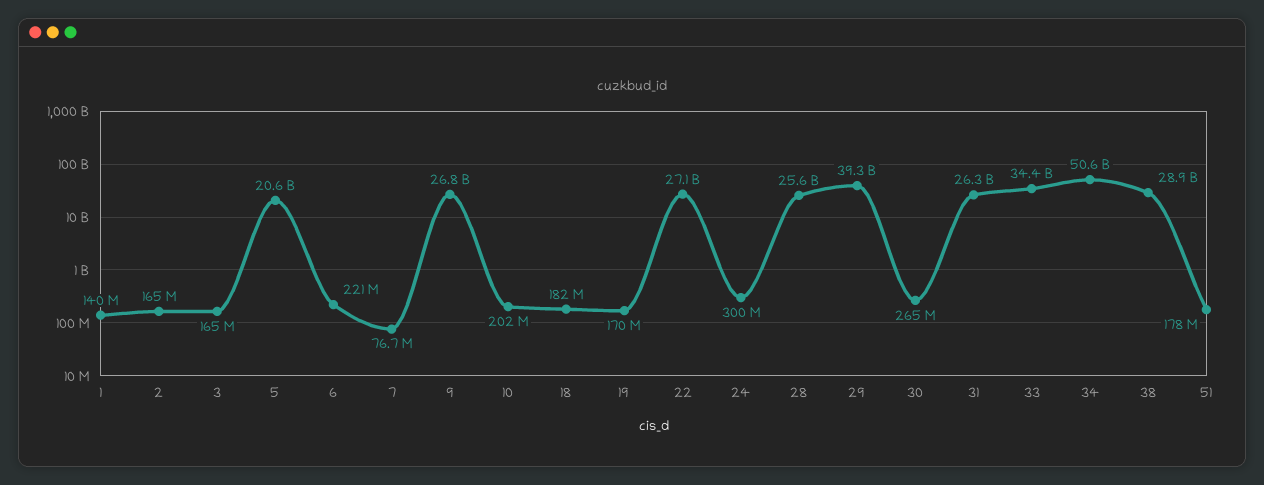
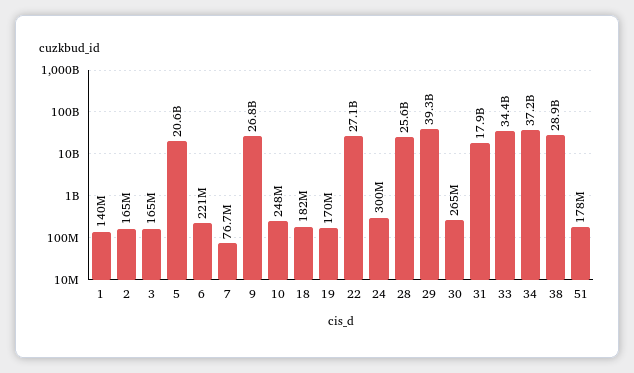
10: 202000000 -> 248000000
31: 26300000000 -> 17900000000
34: 50600000000 -> 37200000000

